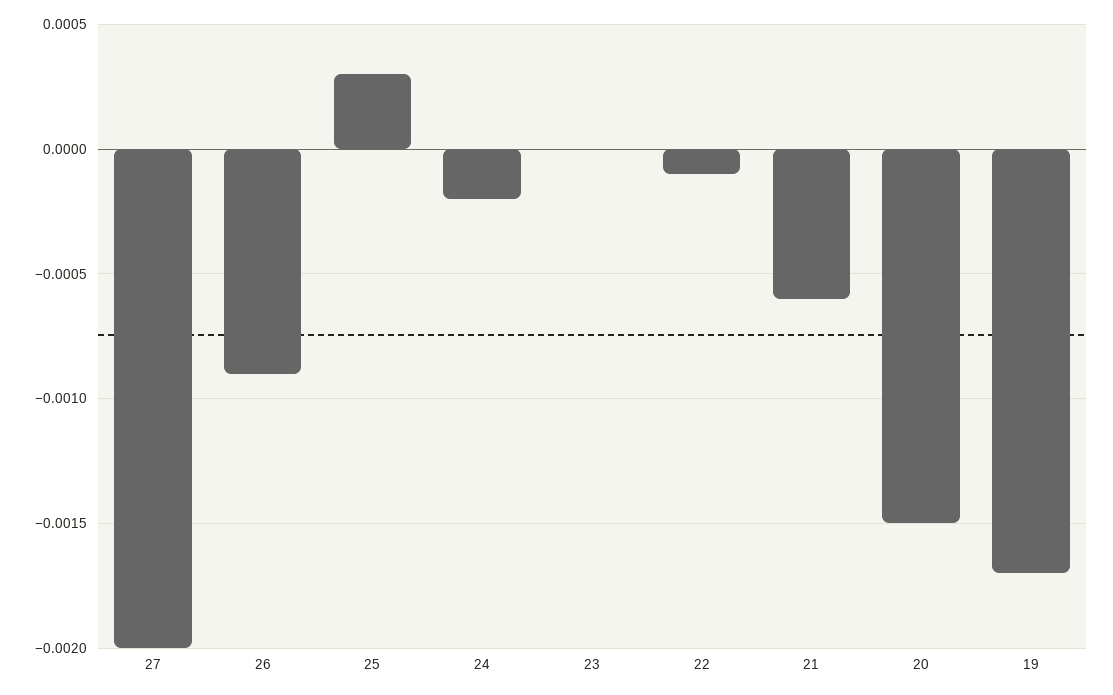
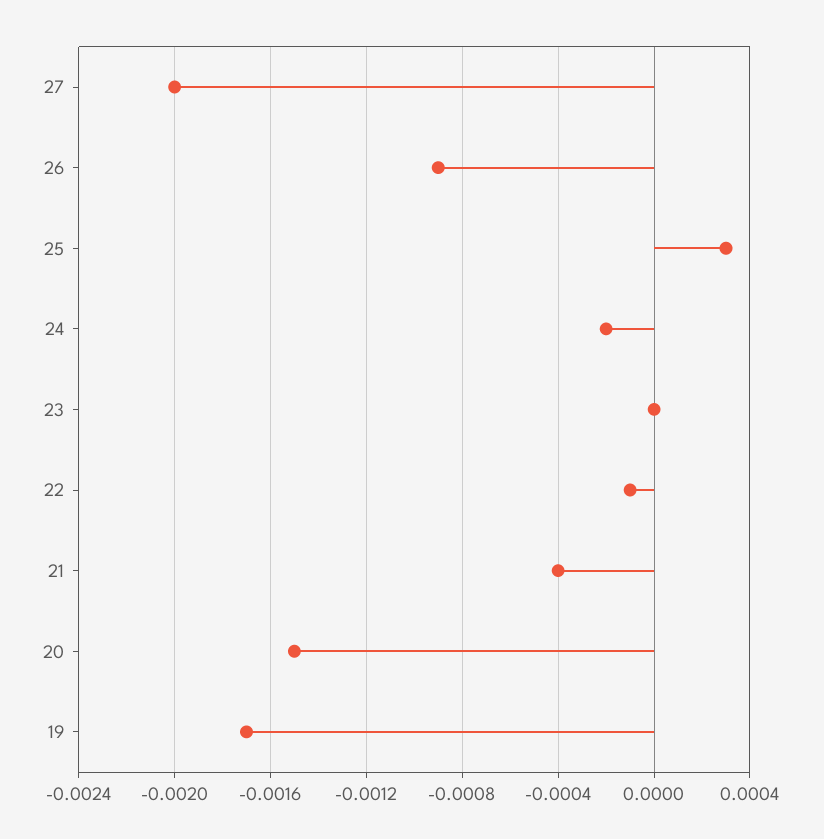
21: -0.0006 -> -0.0004

